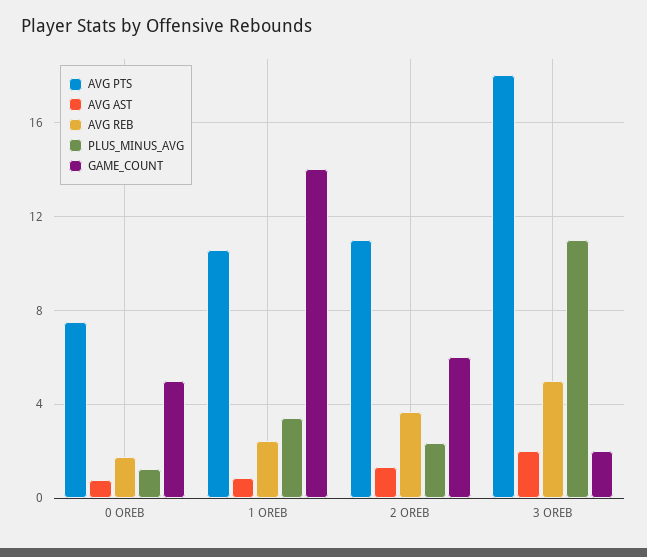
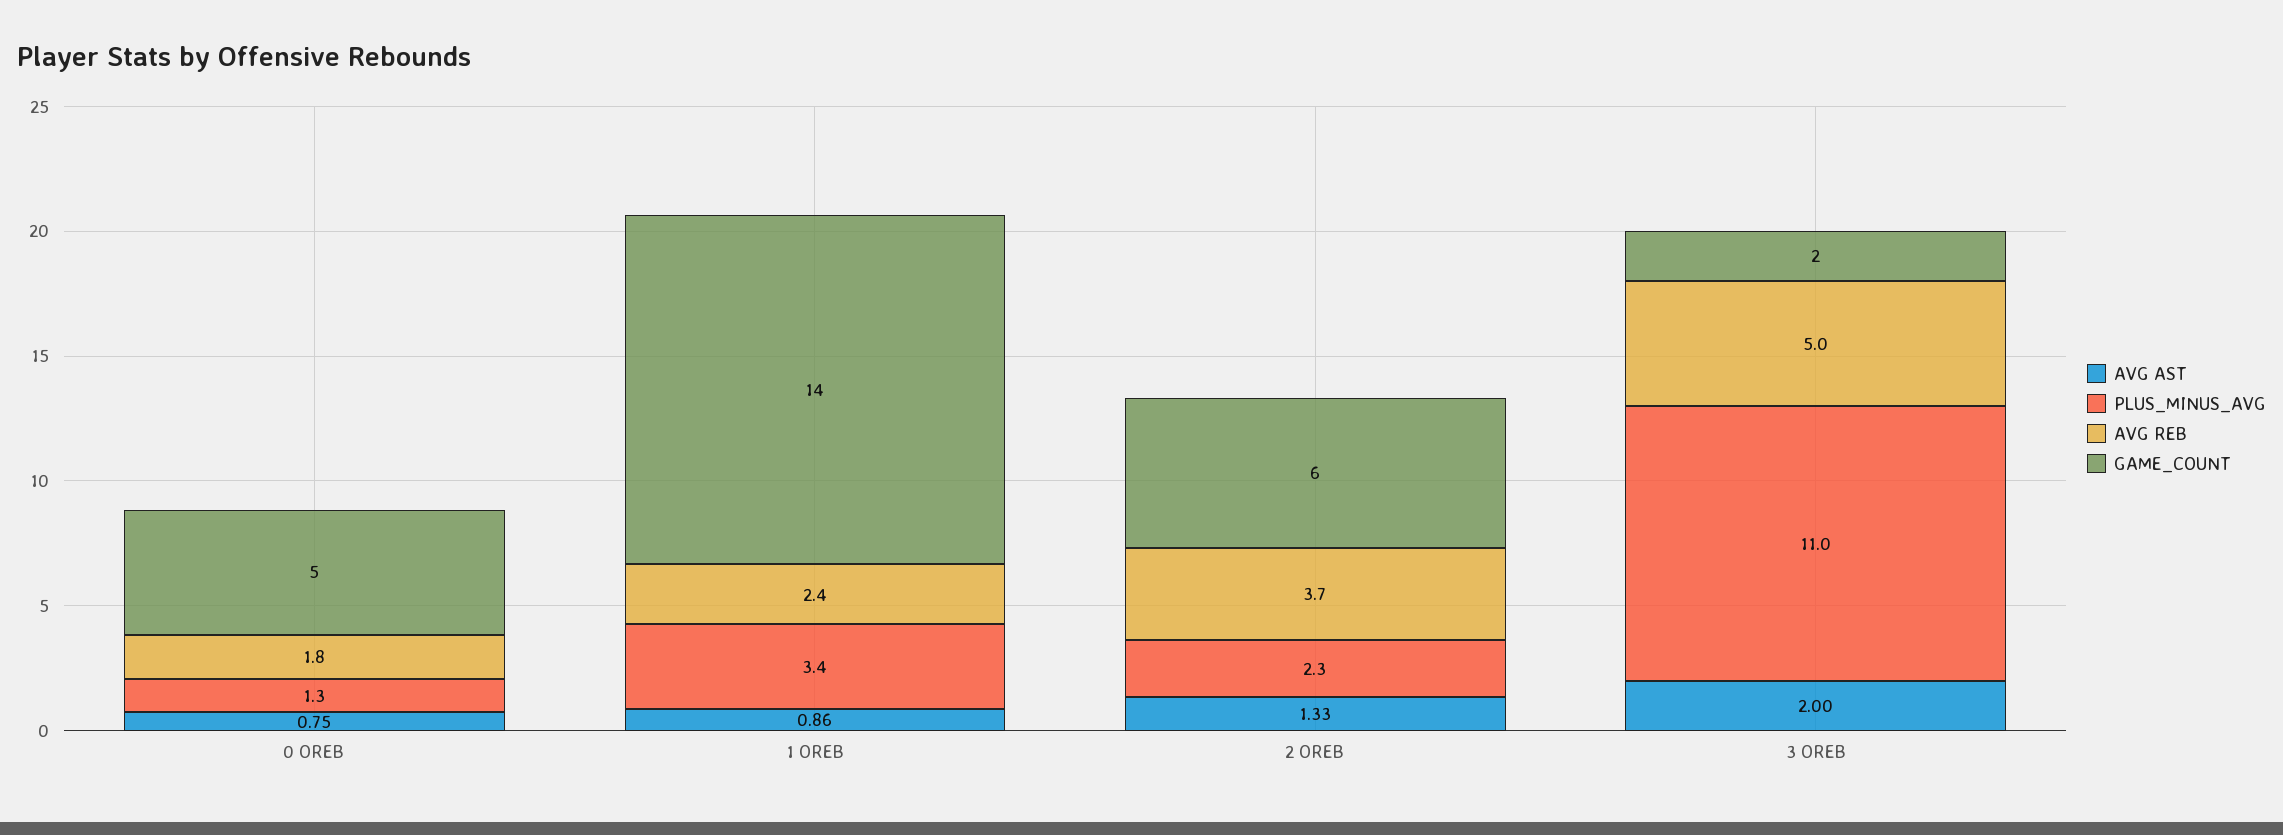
AVG PTS, 0 OREB: 7.5 -> none
AVG PTS, 1 OREB: 10.5 -> none
AVG PTS, 2 OREB: 11 -> none
AVG PTS, 3 OREB: 18 -> none

